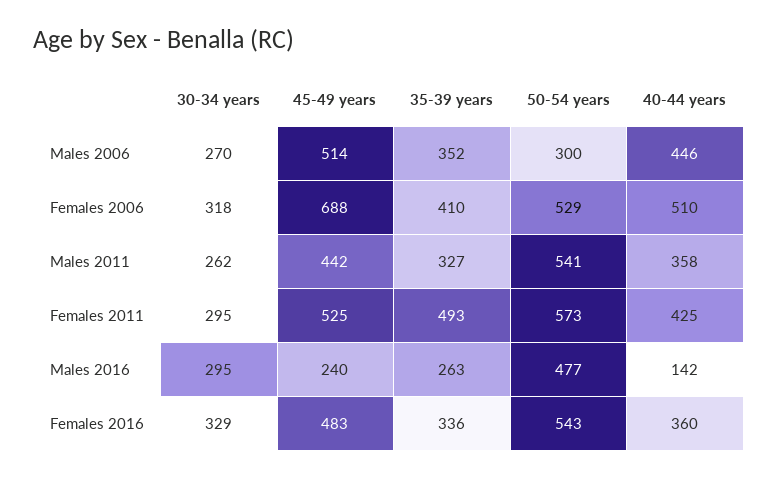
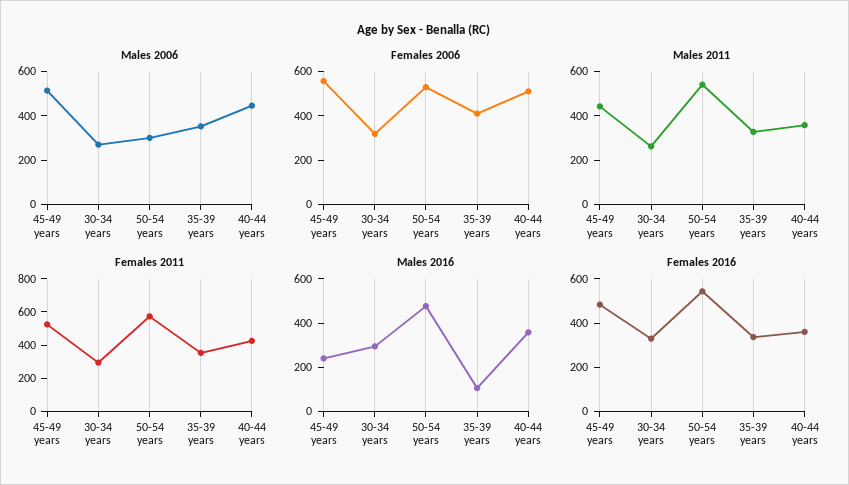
Females 2006, 45-49 years: 688 -> 550
Females 2011, 35-39 years: 493 -> 350
Males 2016, 35-39 years: 263 -> 100
Males 2016, 40-44 years: 142 -> 350

